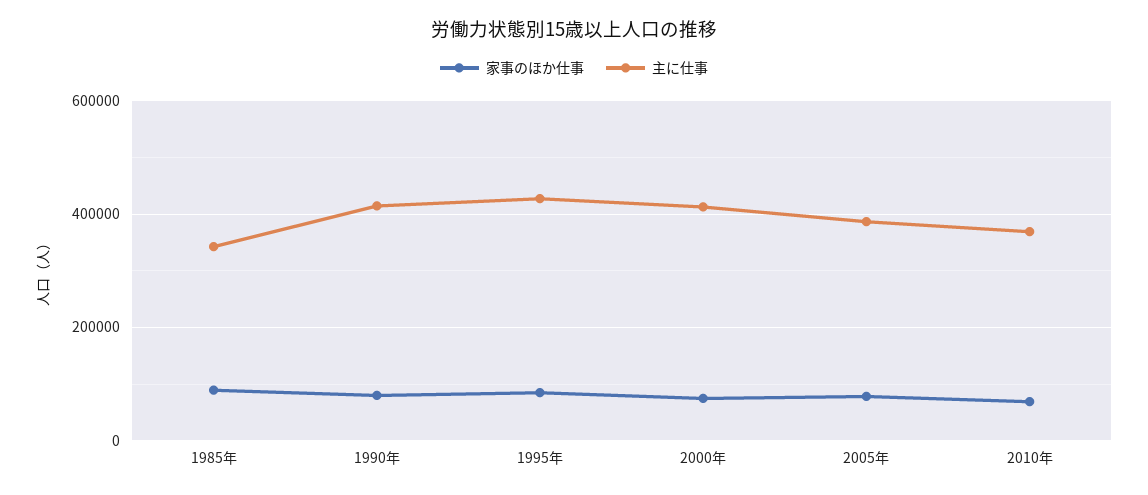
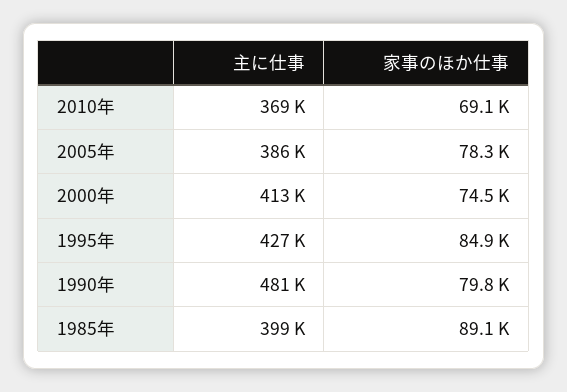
主に仕事, 1985年: 340000 -> 399000
主に仕事, 1990年: 420000 -> 481000

